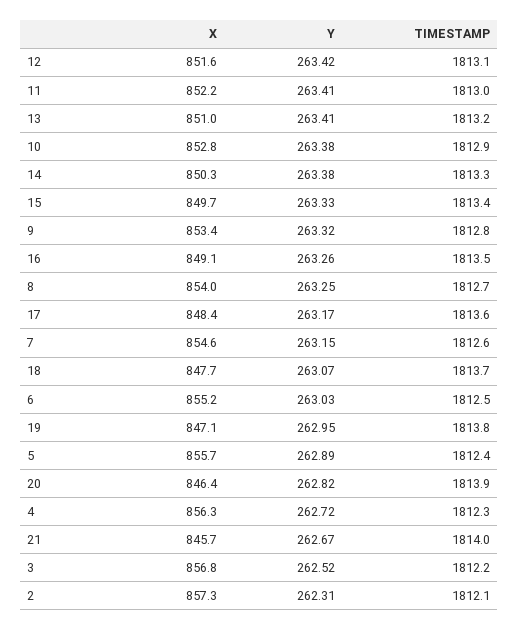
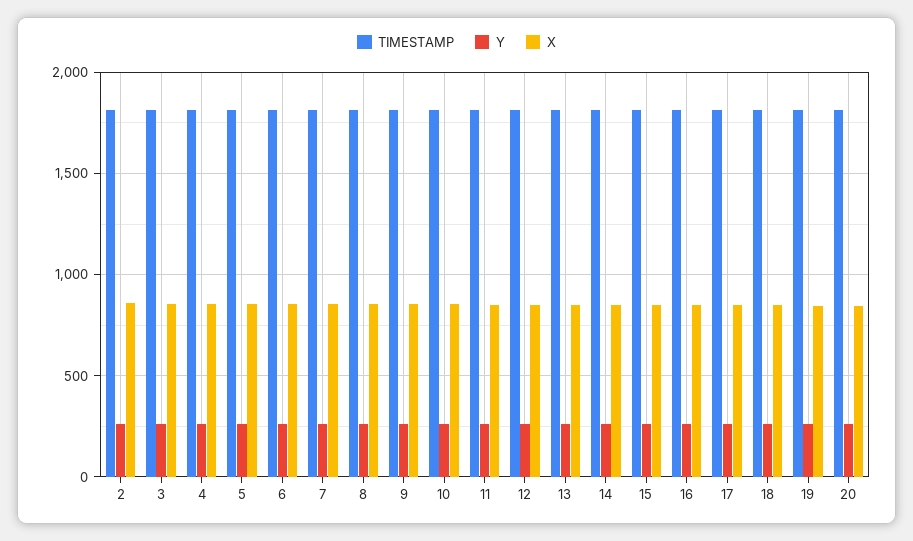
X, 21: 845.7 -> none
Y, 21: 262.67 -> none
TIMESTAMP, 21: 1814 -> none

